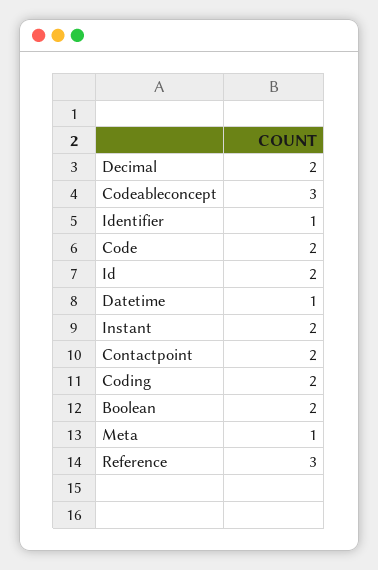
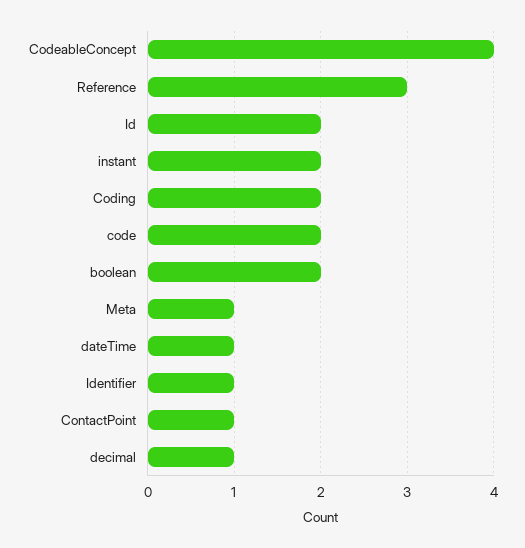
Decimal: 2 -> 1
Codeableconcept: 3 -> 4
Contactpoint: 2 -> 1

